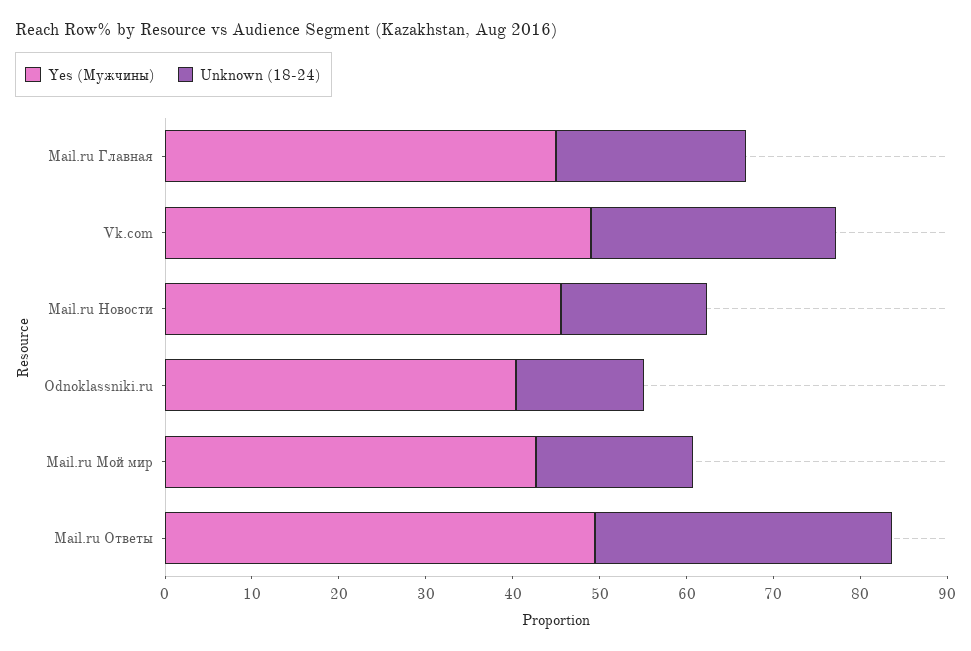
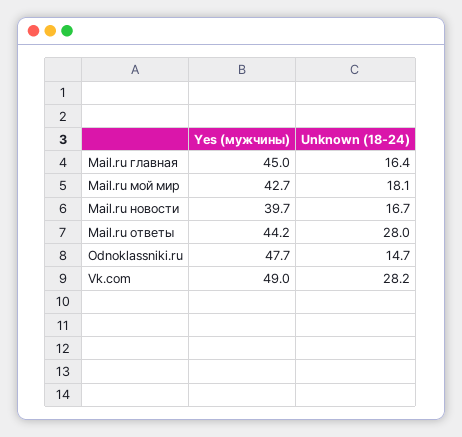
Unknown (18-24), Mail.ru Главная: 22 -> 16.4
Yes (Мужчины), Mail.ru Новости: 46 -> 39.7
Yes (Мужчины), Odnoklassniki.ru: 40 -> 47.7
Yes (Мужчины), Mail.ru Ответы: 50 -> 44.2
Unknown (18-24), Mail.ru Ответы: 34 -> 28

